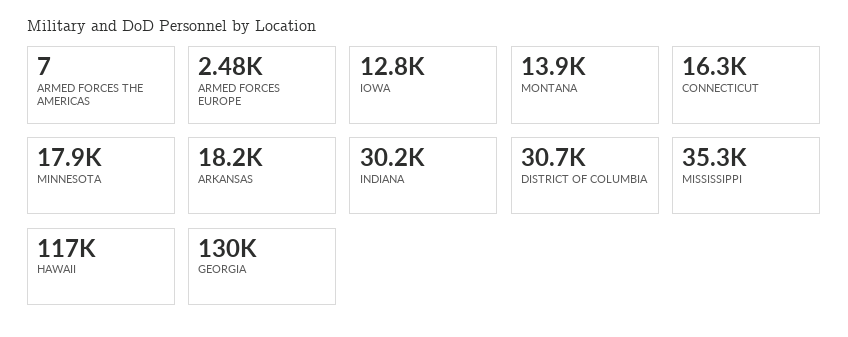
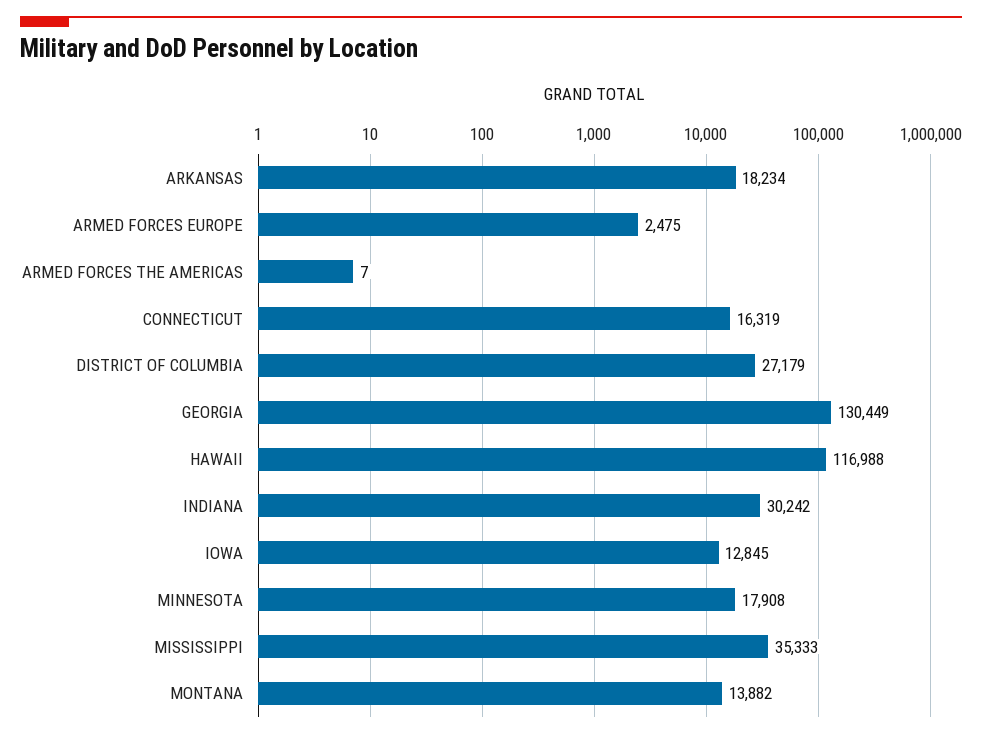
DISTRICT OF COLUMBIA: 30700 -> 27179

